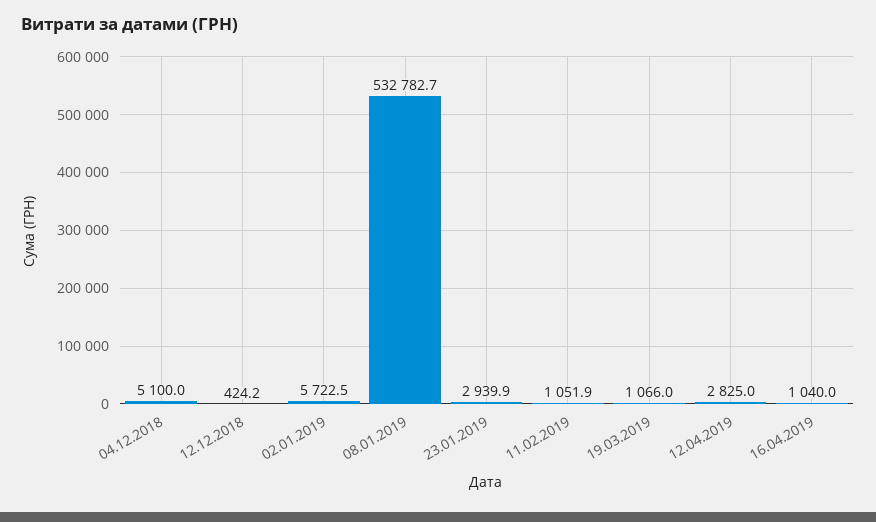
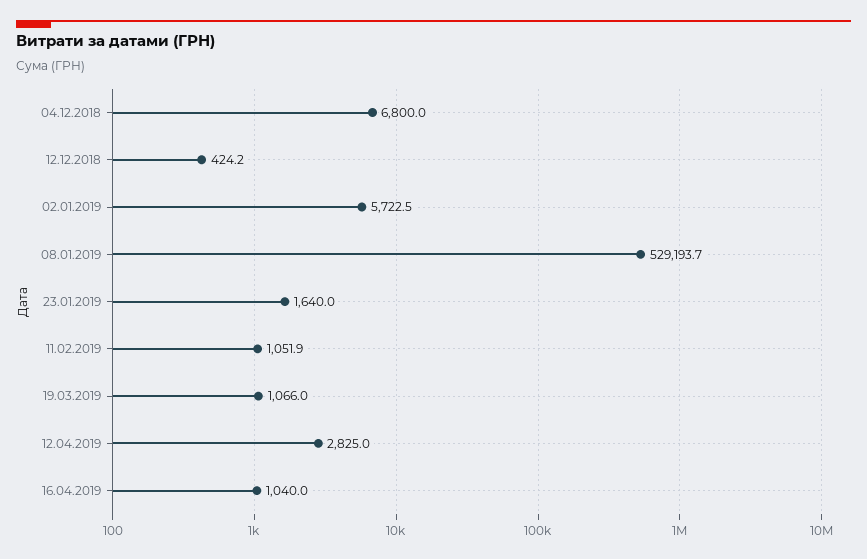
04.12.2018: 5100 -> 6800
08.01.2019: 532782.7 -> 529193.7
23.01.2019: 2939.9 -> 1640

